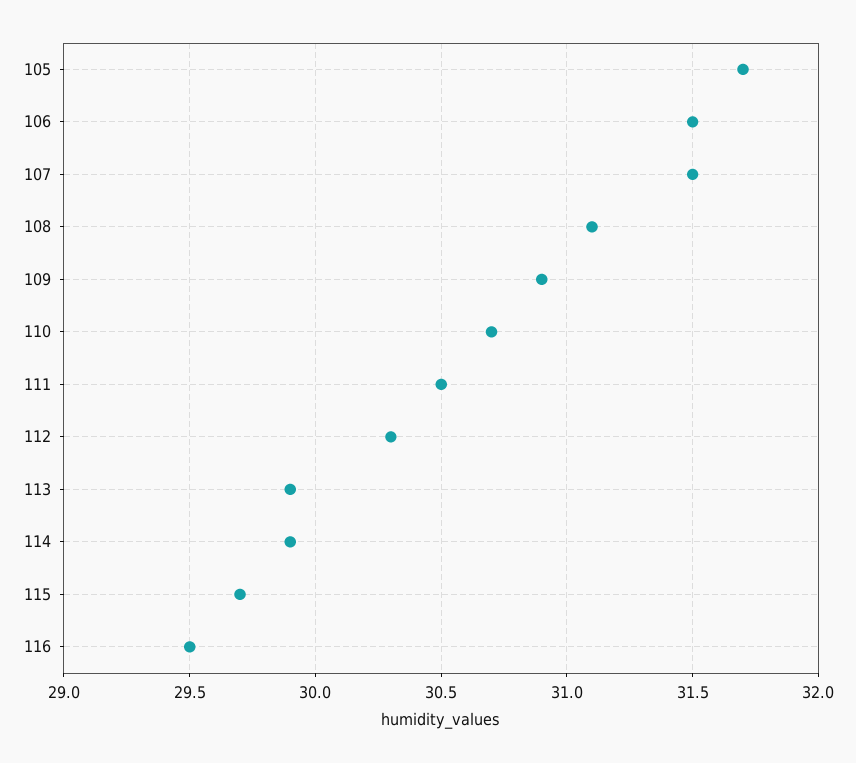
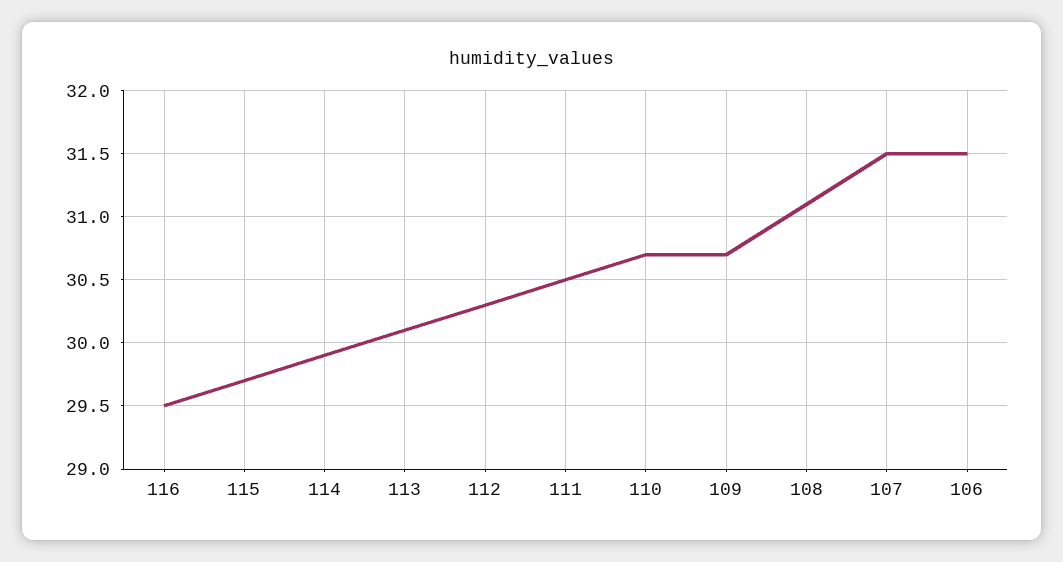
105: 31.7 -> none
109: 30.9 -> 30.7
113: 29.9 -> 30.1

